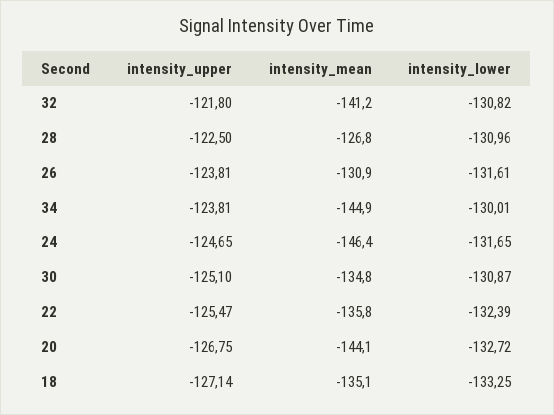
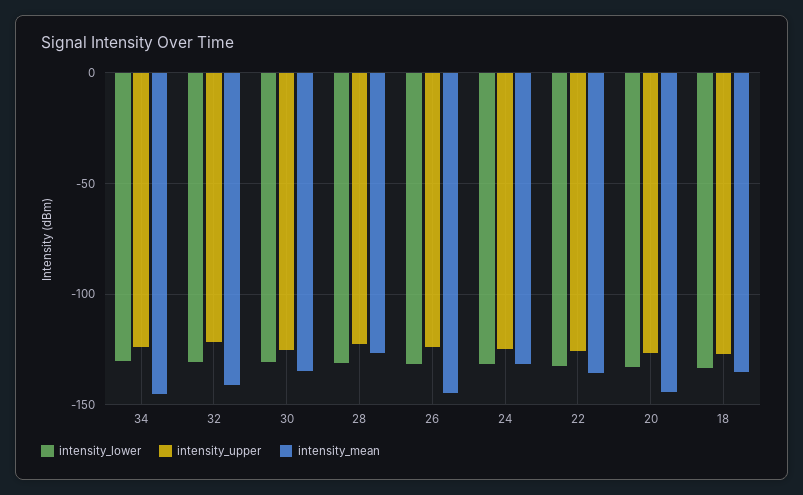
intensity_mean, 26: -130.9 -> -145
intensity_mean, 24: -146.4 -> -130

